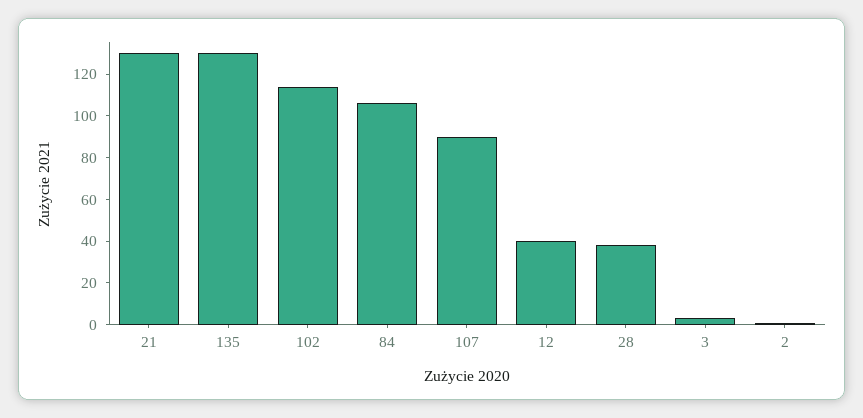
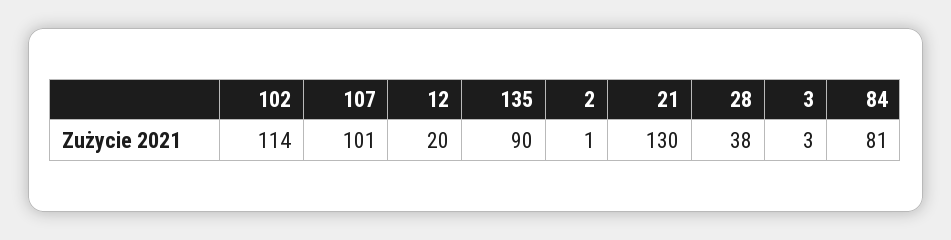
135: 130 -> 90
84: 105 -> 81
107: 90 -> 101
12: 40 -> 20

